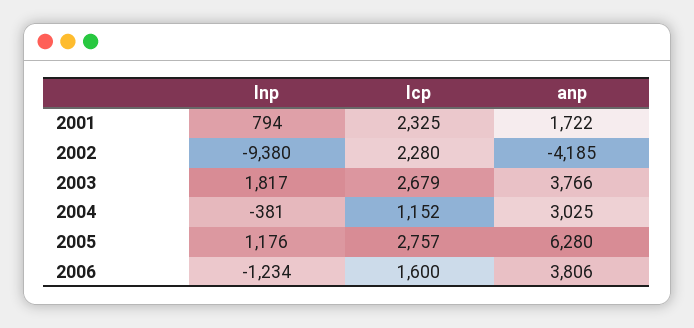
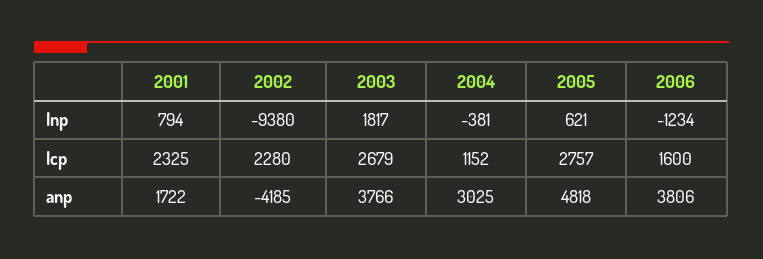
lnp, 2005: 1176 -> 621
anp, 2005: 6280 -> 4818

